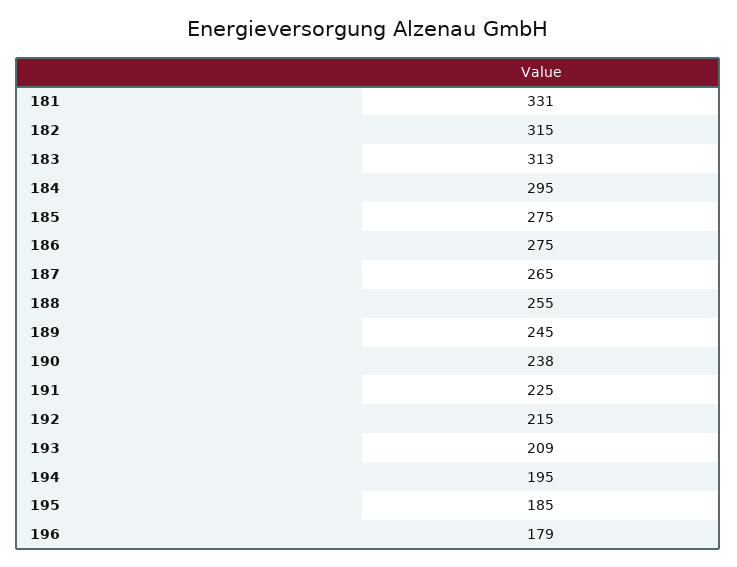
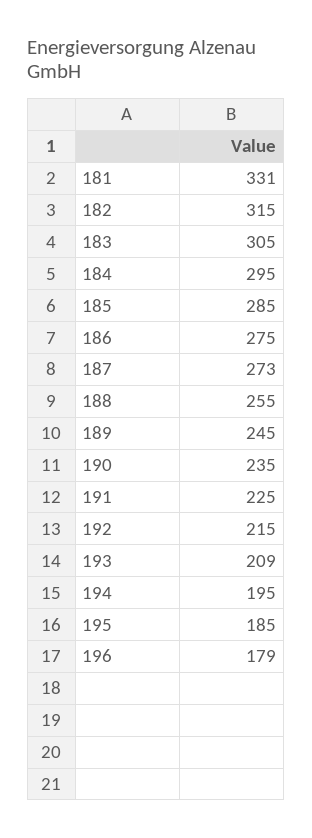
183: 313 -> 305
185: 275 -> 285
187: 265 -> 273
190: 238 -> 235

